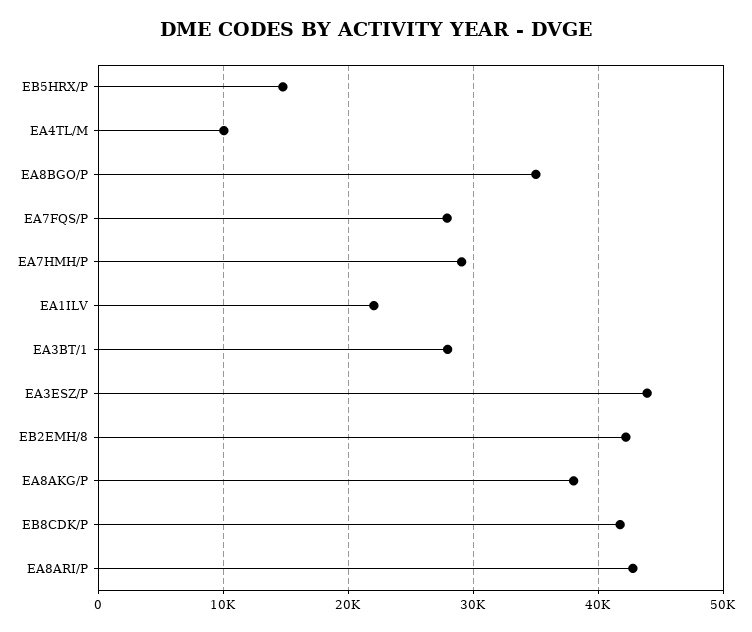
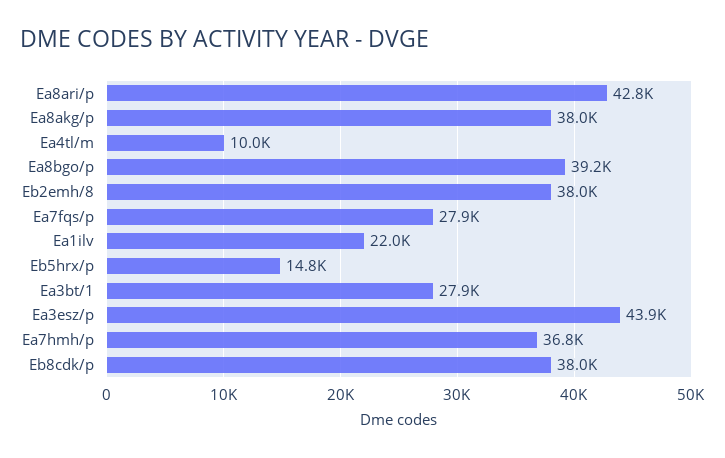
EA8BGO/P: 35000 -> 39200
EA7HMH/P: 29000 -> 36800
EB2EMH/8: 42000 -> 38000
EB8CDK/P: 42000 -> 38000

